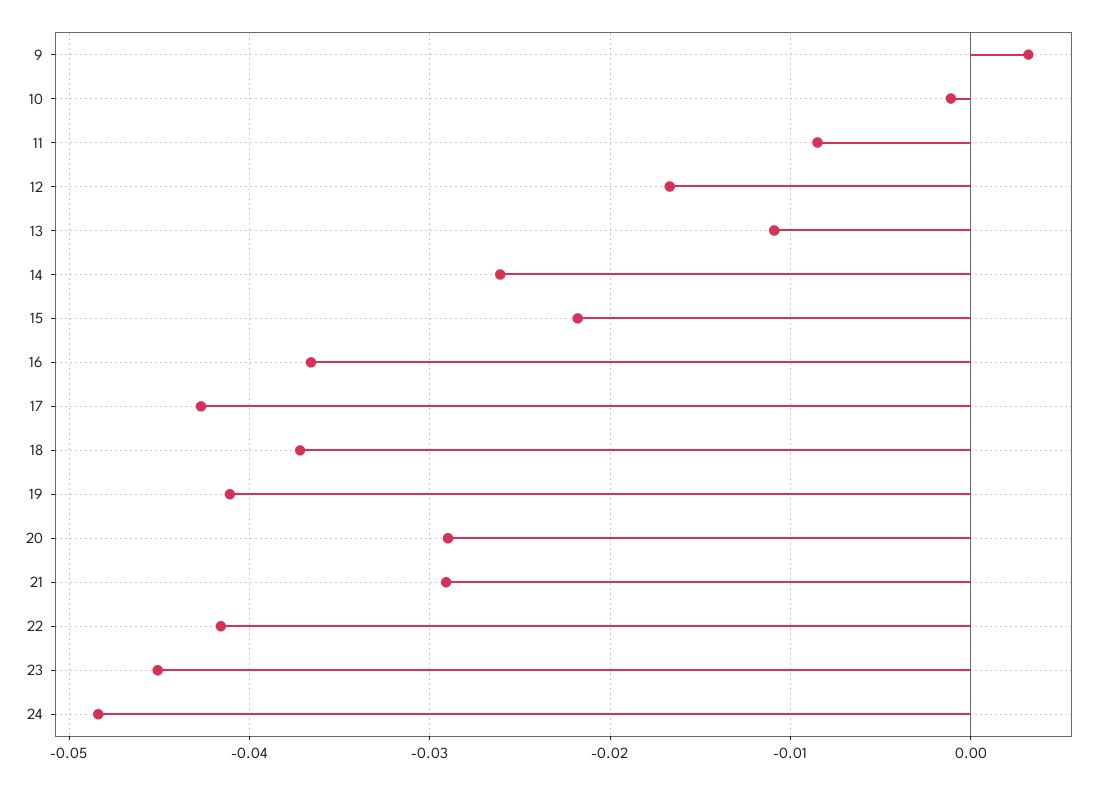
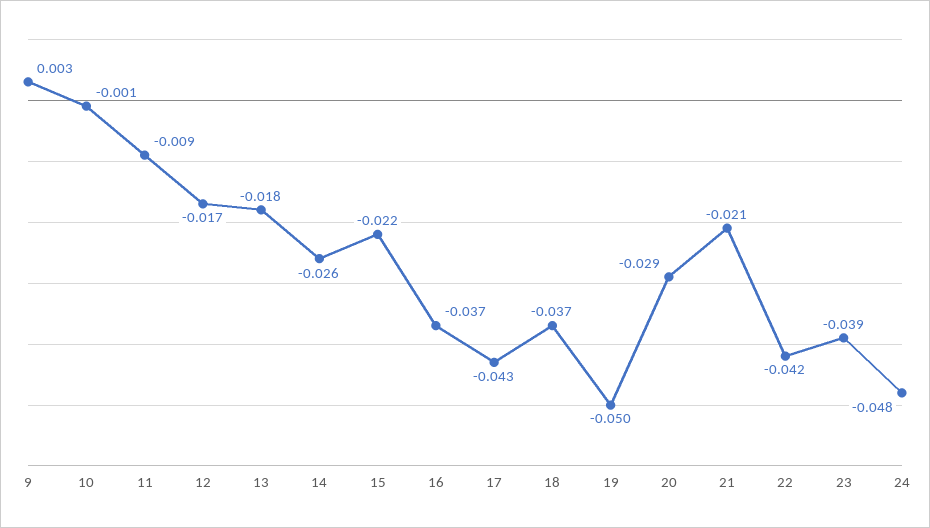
13: -0.011 -> -0.018
19: -0.041 -> -0.05
21: -0.029 -> -0.021
23: -0.045 -> -0.039

